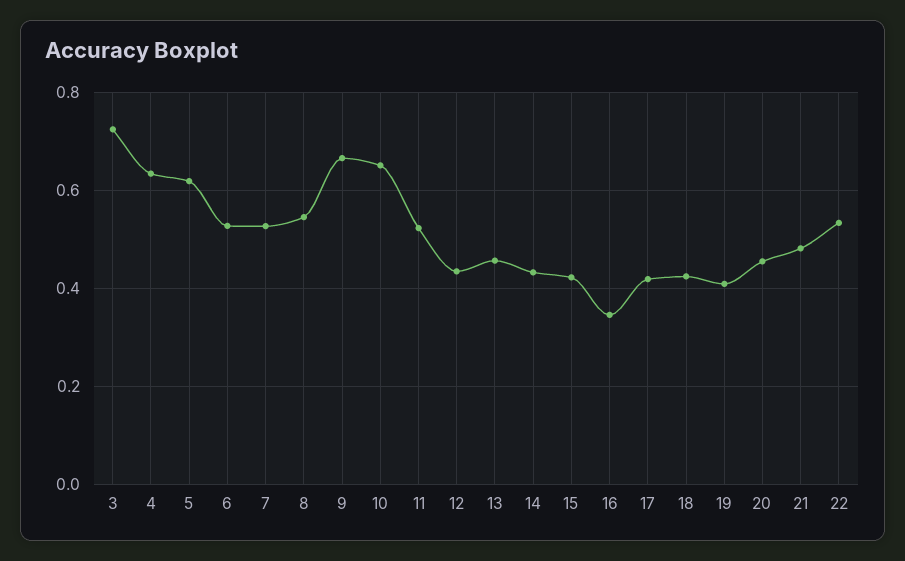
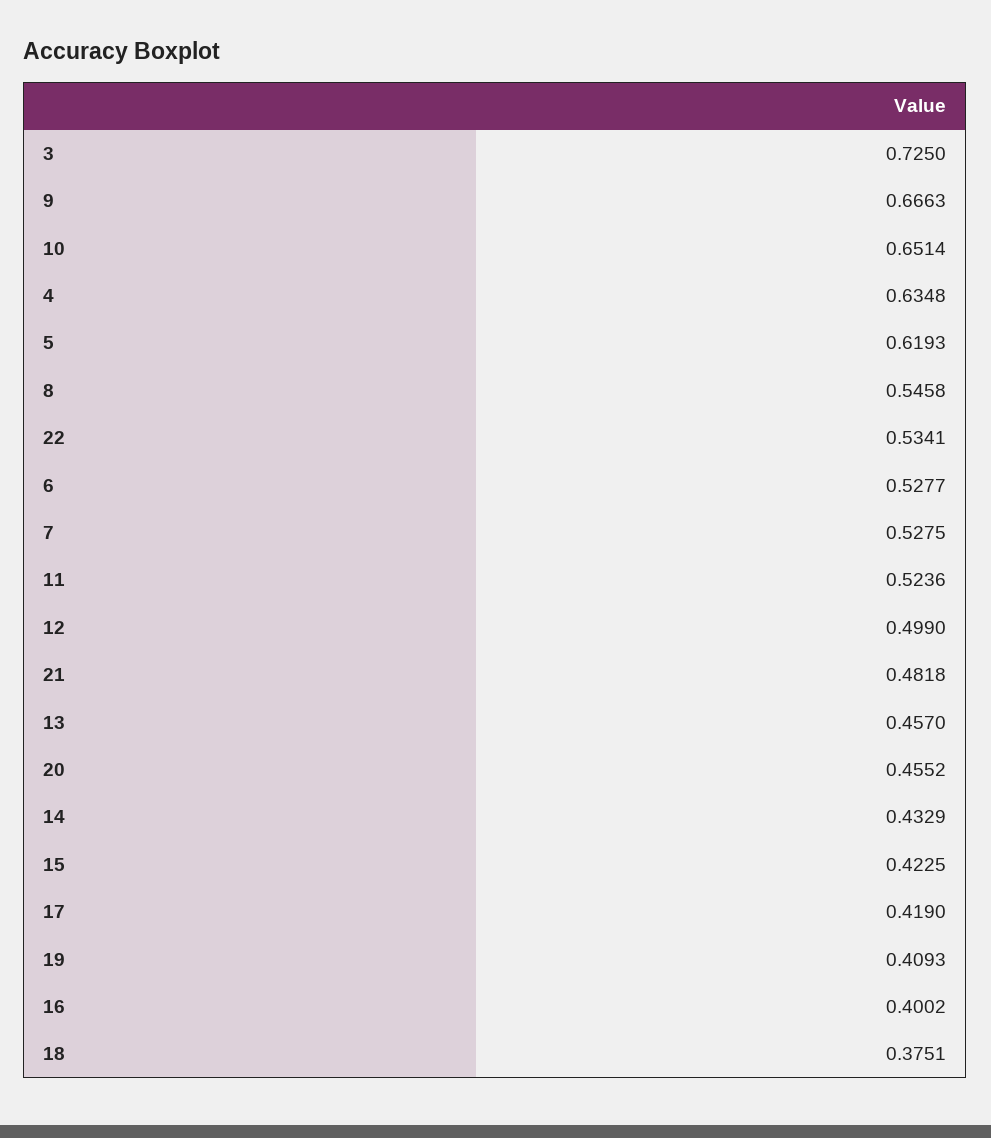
12: 0.44 -> 0.499
16: 0.34 -> 0.4002
18: 0.42 -> 0.3751

